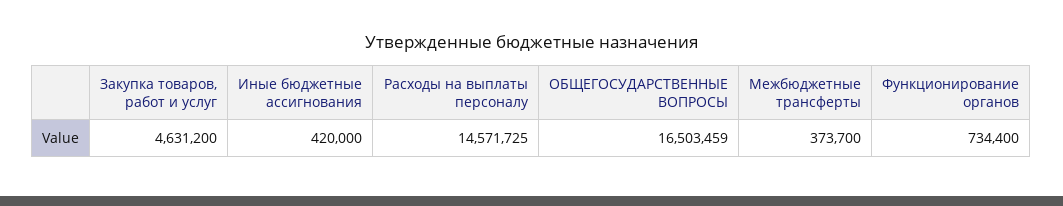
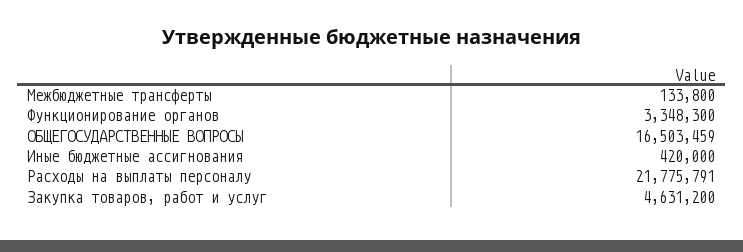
Расходы на выплаты персоналу: 14571725 -> 21775791
Межбюджетные трансферты: 373700 -> 133800
Функционирование органов: 734400 -> 3348300

